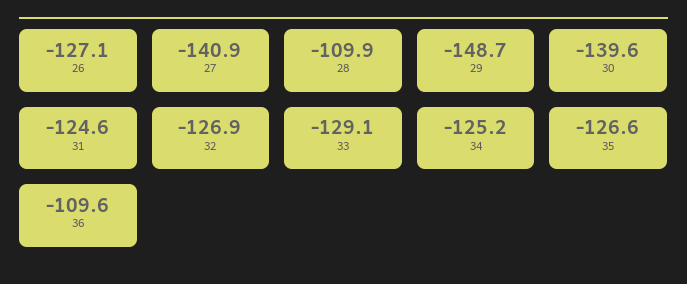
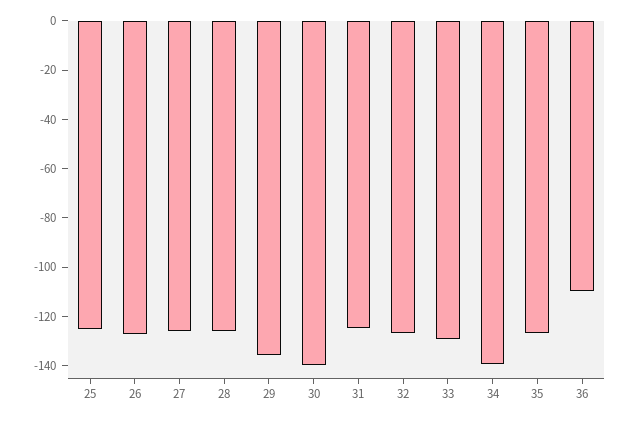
27: -140.9 -> -125
28: -109.9 -> -125
29: -148.7 -> -135
34: -125.2 -> -140
25: none -> -125

